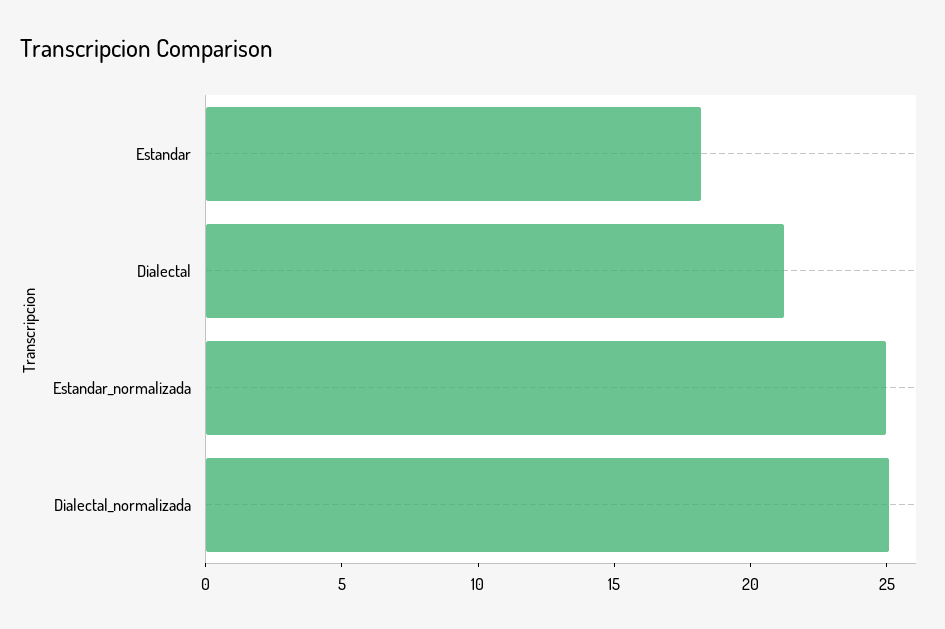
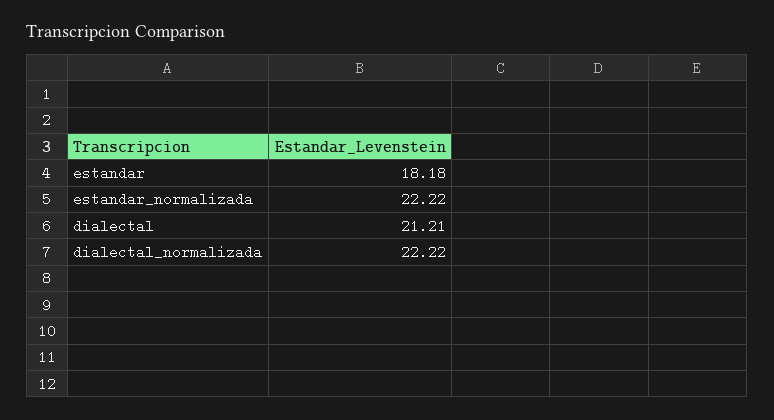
Estandar_normalizada: 25 -> 22.22
Dialectal_normalizada: 25 -> 22.22

